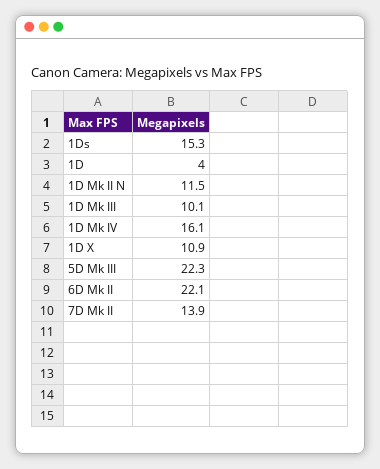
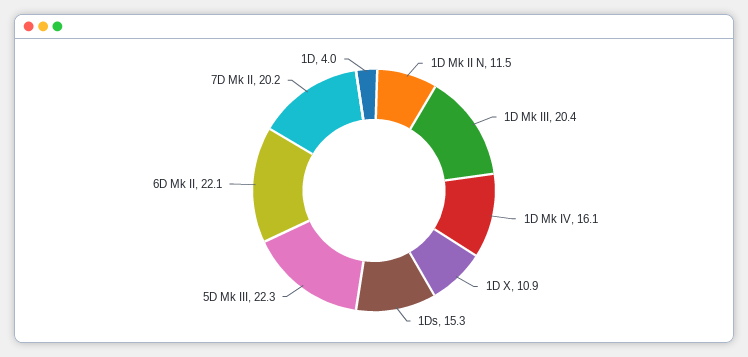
1D Mk III: 10.1 -> 20.4
7D Mk II: 13.9 -> 20.2

